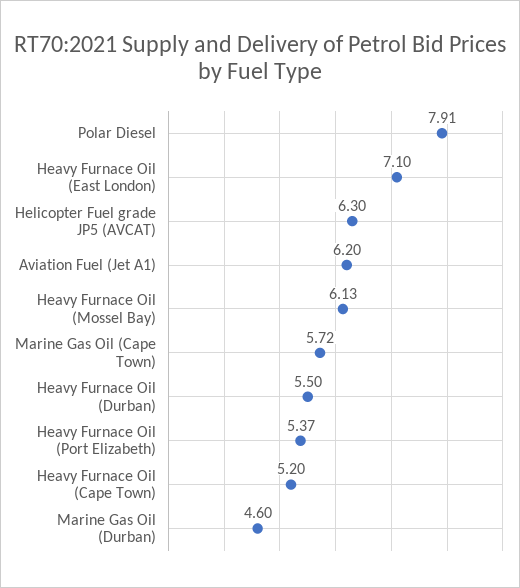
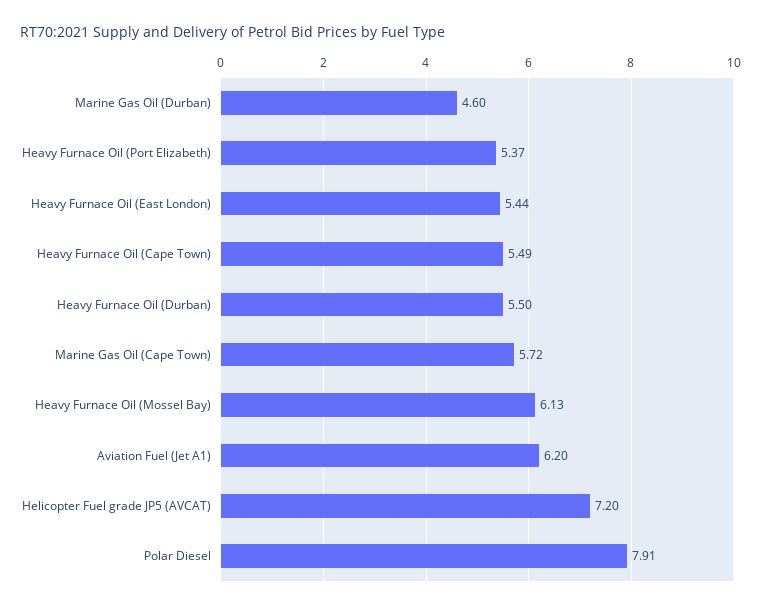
Heavy Furnace Oil (East London): 7.1 -> 5.44
Helicopter Fuel grade JP5 (AVCAT): 6.3 -> 7.2
Heavy Furnace Oil (Cape Town): 5.2 -> 5.49

